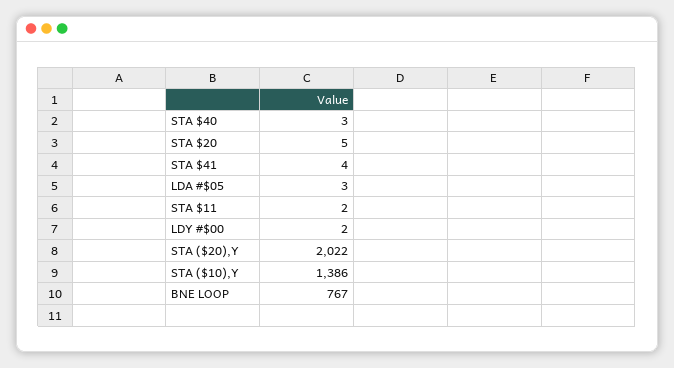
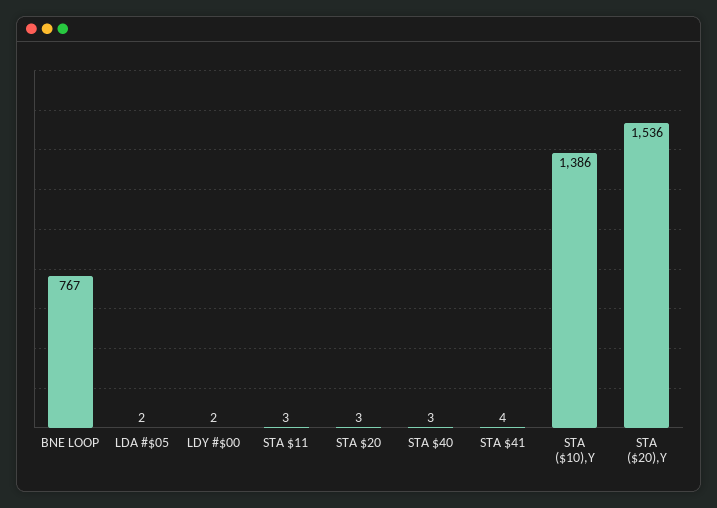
STA $20: 5 -> 3
LDA #$05: 3 -> 2
STA $11: 2 -> 3
STA ($20),Y: 2022 -> 1536

